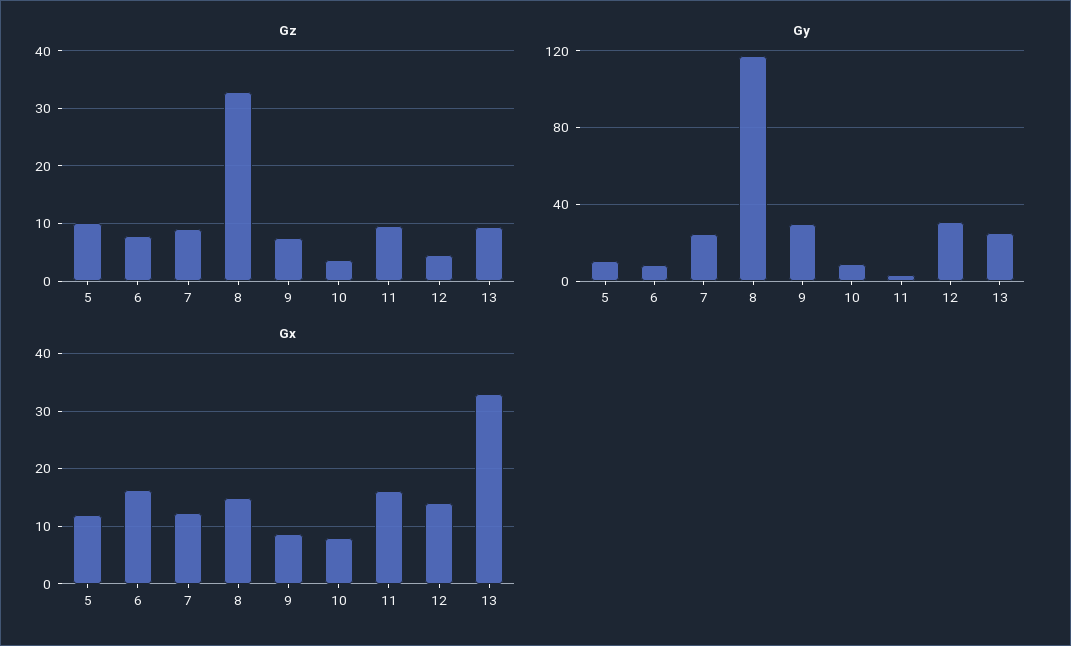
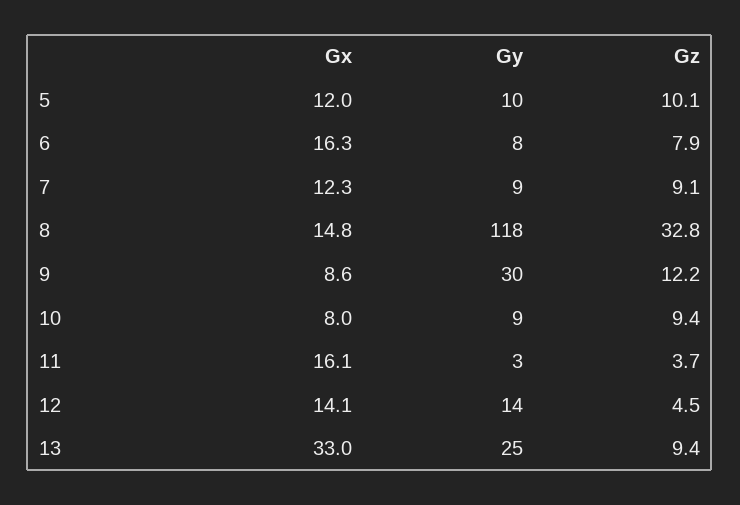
Gz, 9: 8 -> 12.2
Gz, 10: 4 -> 9.4
Gz, 11: 10 -> 3.7
Gy, 7: 25 -> 9
Gy, 12: 30 -> 14

